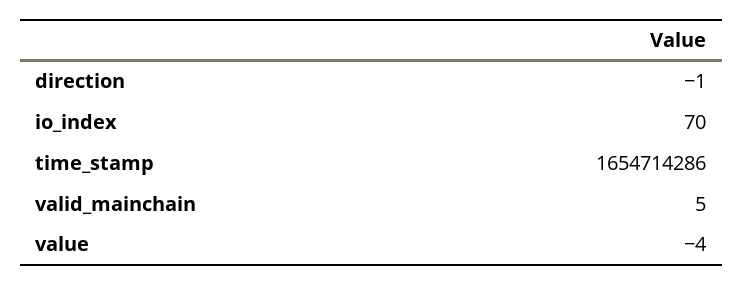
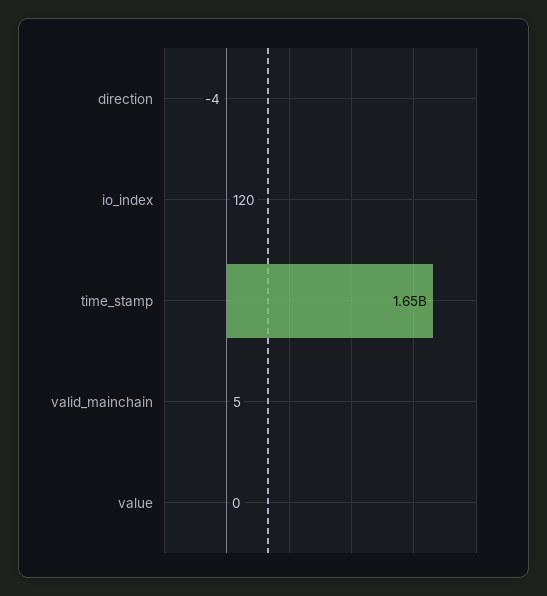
direction: -1 -> -4
io_index: 70 -> 120
value: -4 -> 0

